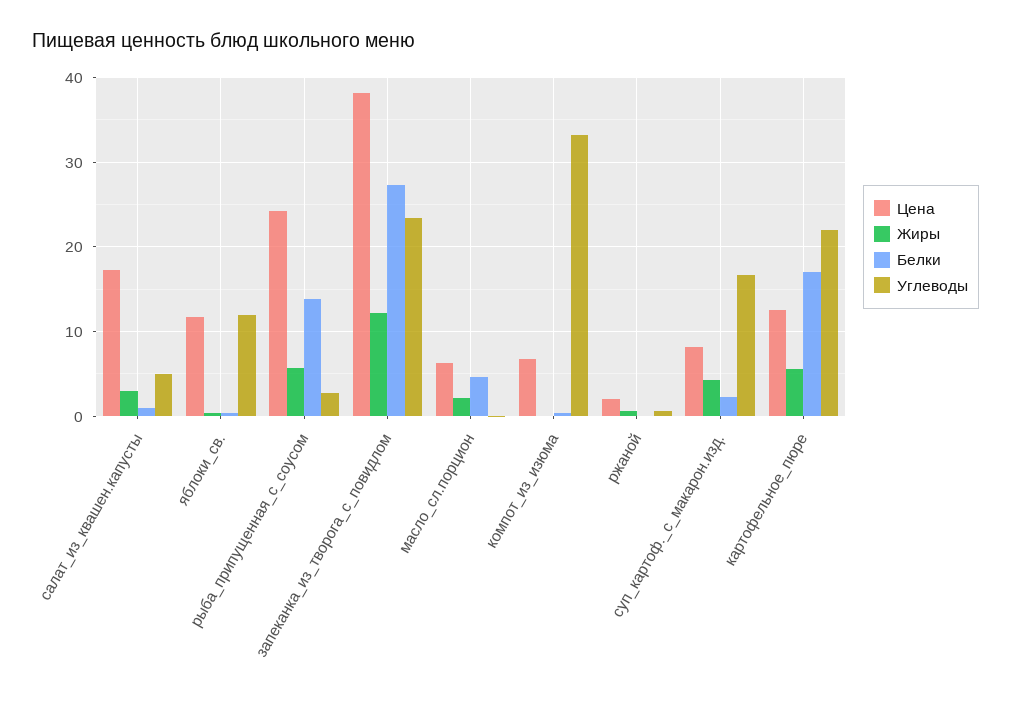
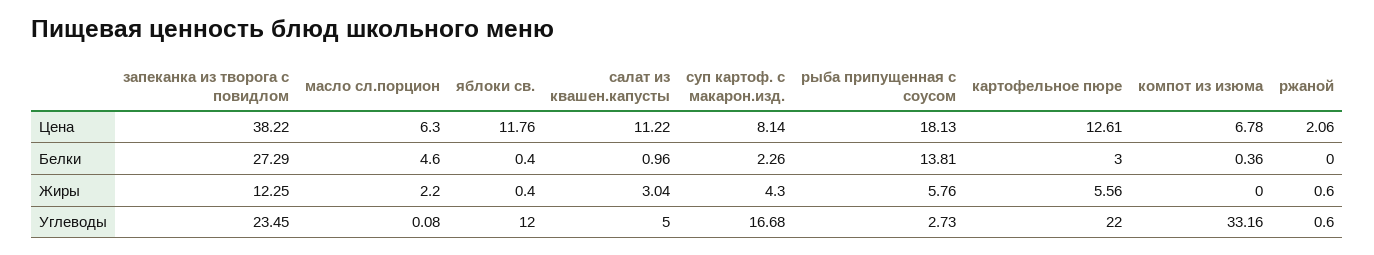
Цена, салат_из_квашен.капусты: 17 -> 11.22
Цена, рыба_припущенная_с_соусом: 24 -> 18.13
Белки, картофельное_пюре: 17 -> 3

